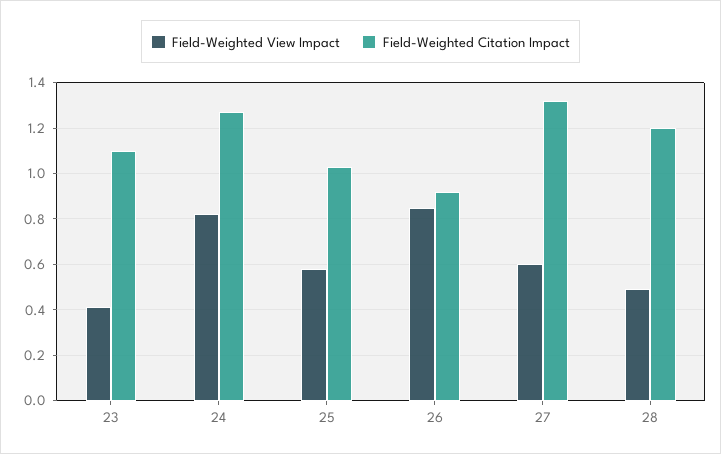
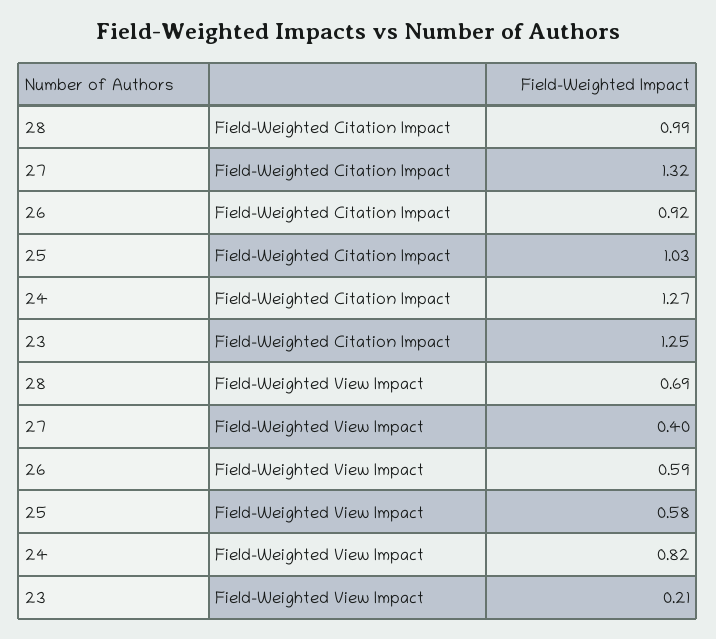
Field-Weighted View Impact, 23: 0.4 -> 0.21
Field-Weighted Citation Impact, 23: 1.1 -> 1.25
Field-Weighted View Impact, 26: 0.85 -> 0.59
Field-Weighted View Impact, 27: 0.6 -> 0.4
Field-Weighted View Impact, 28: 0.5 -> 0.69
Field-Weighted Citation Impact, 28: 1.2 -> 0.99

